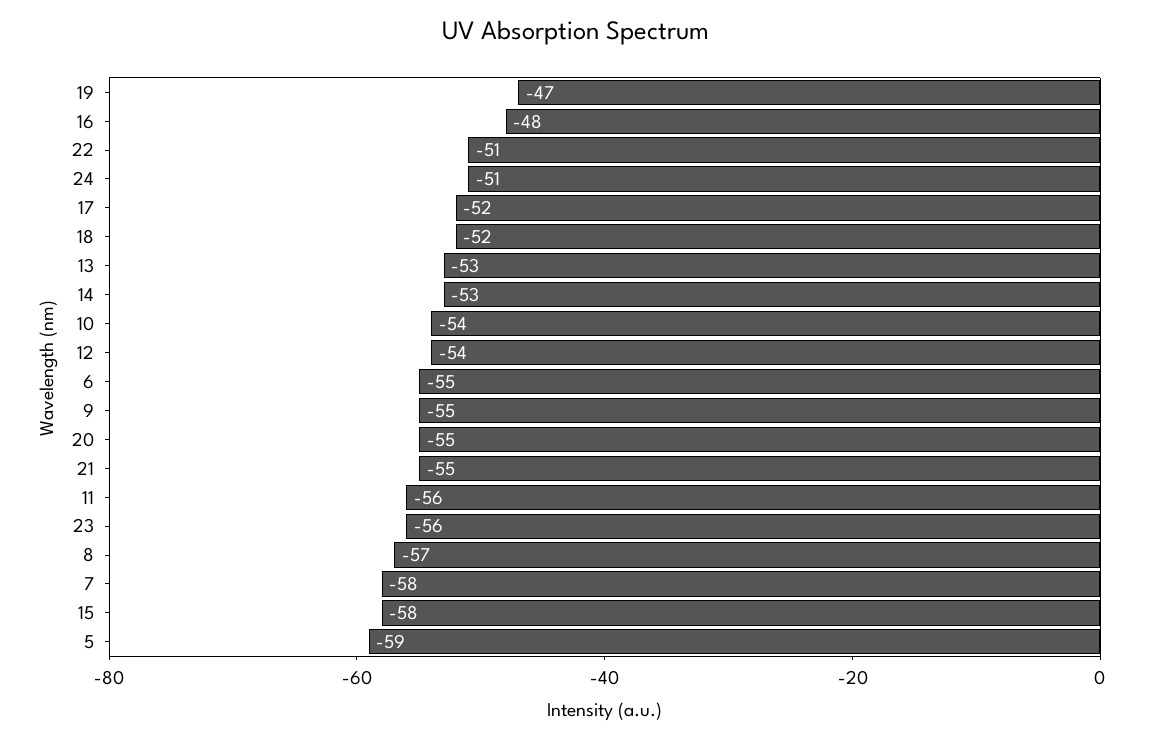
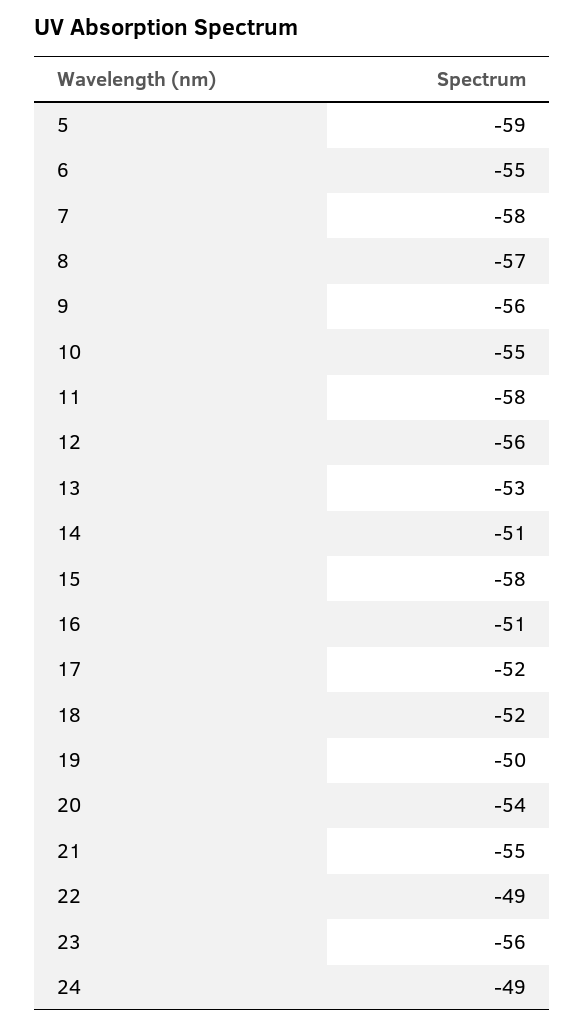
19: -47 -> -50
16: -48 -> -51
22: -51 -> -49
24: -51 -> -49
14: -53 -> -51
10: -54 -> -55
12: -54 -> -56
9: -55 -> -56
20: -55 -> -54
11: -56 -> -58

